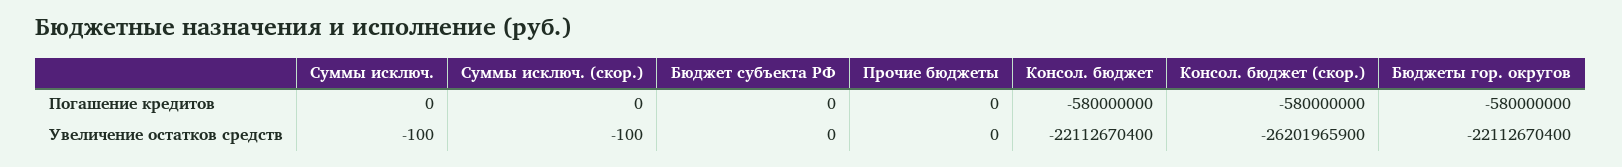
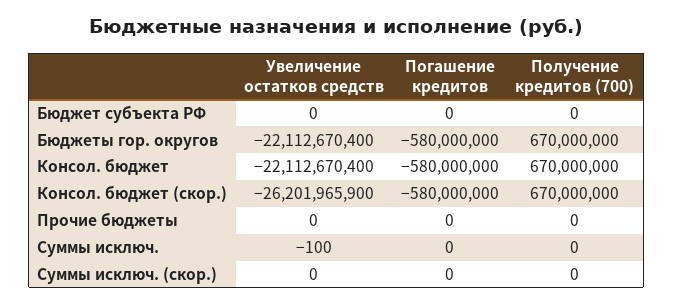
Суммы исключ. (скор.), Увеличение остатков средств: -100 -> 0
Бюджет субъекта РФ, Получение кредитов (700): none -> 0
Бюджеты гор. округов, Получение кредитов (700): none -> 670000000
Консол. бюджет, Получение кредитов (700): none -> 670000000
Консол. бюджет (скор.), Получение кредитов (700): none -> 670000000
Прочие бюджеты, Получение кредитов (700): none -> 0
Суммы исключ., Получение кредитов (700): none -> 0
Суммы исключ. (скор.), Получение кредитов (700): none -> 0

